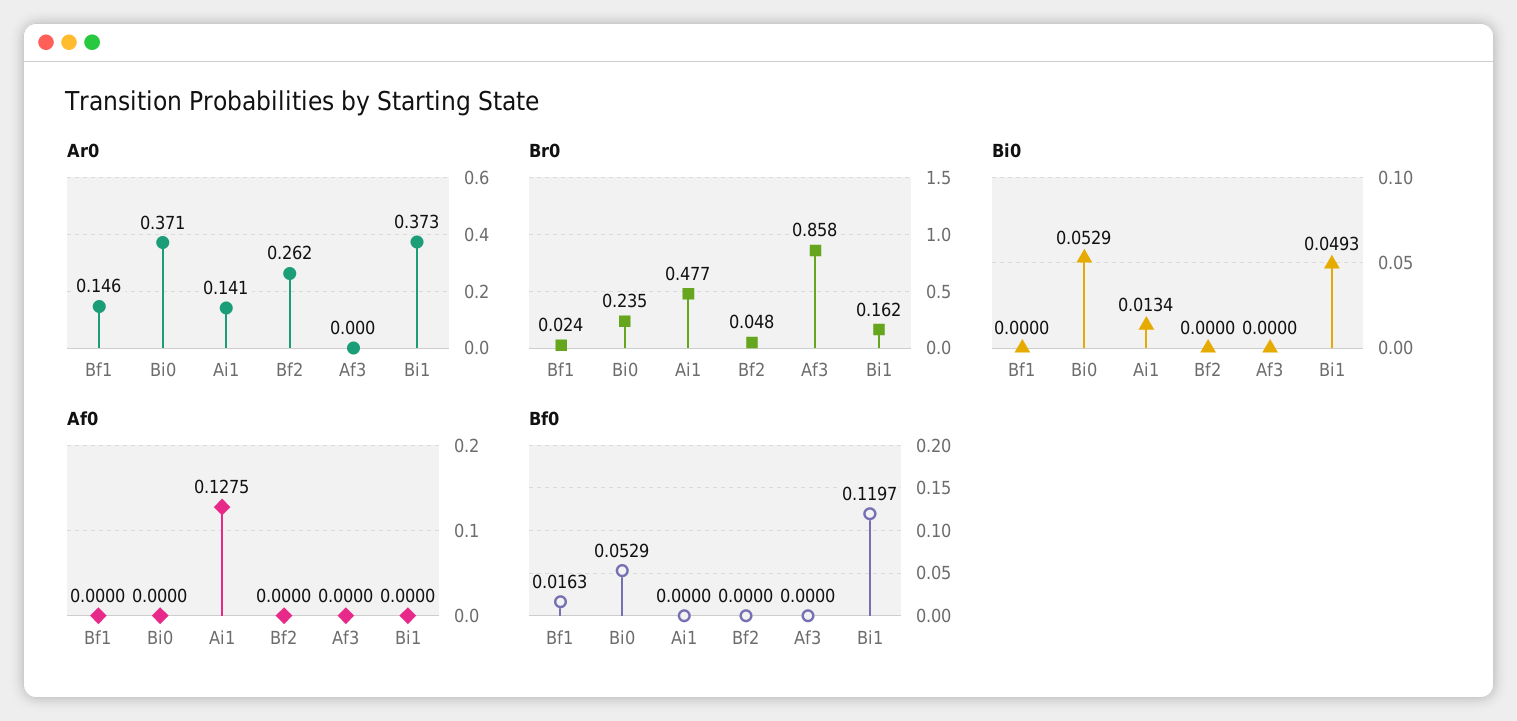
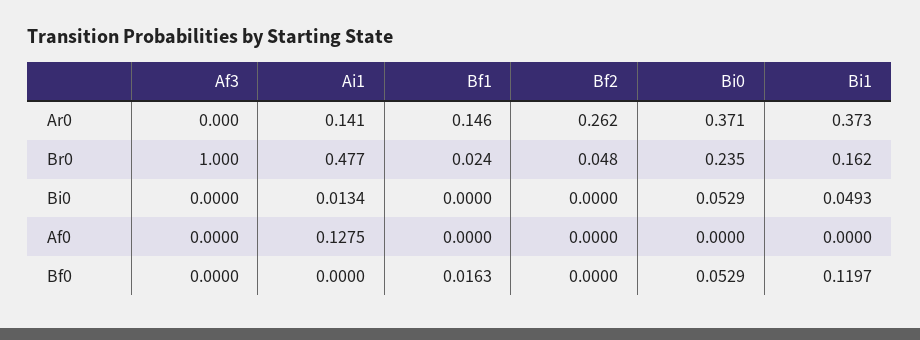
Br0, Af3: 0.858 -> 1

